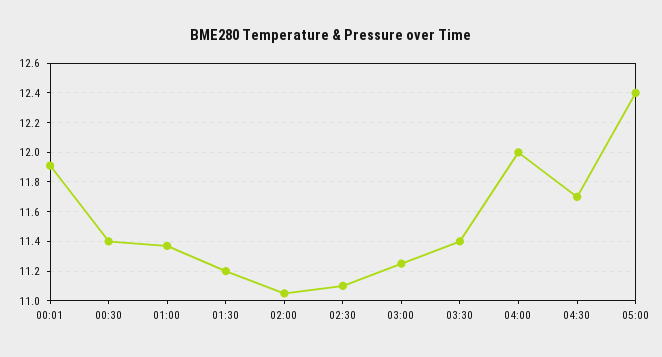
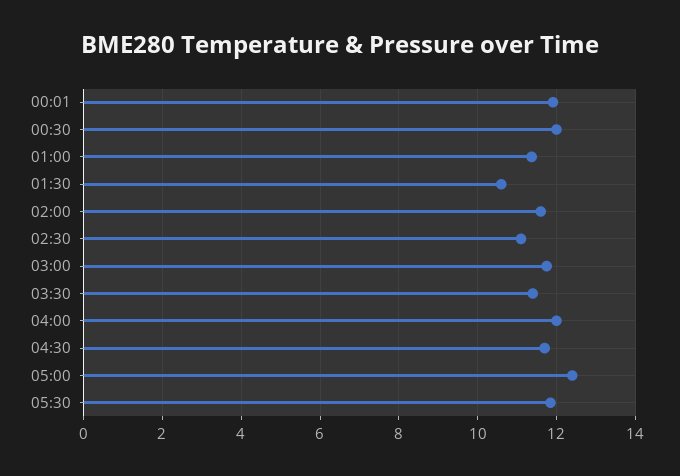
00:30: 11.4 -> 12
01:30: 11.2 -> 10.6
02:00: 11.05 -> 11.6
03:00: 11.25 -> 11.8
05:30: none -> 11.8

